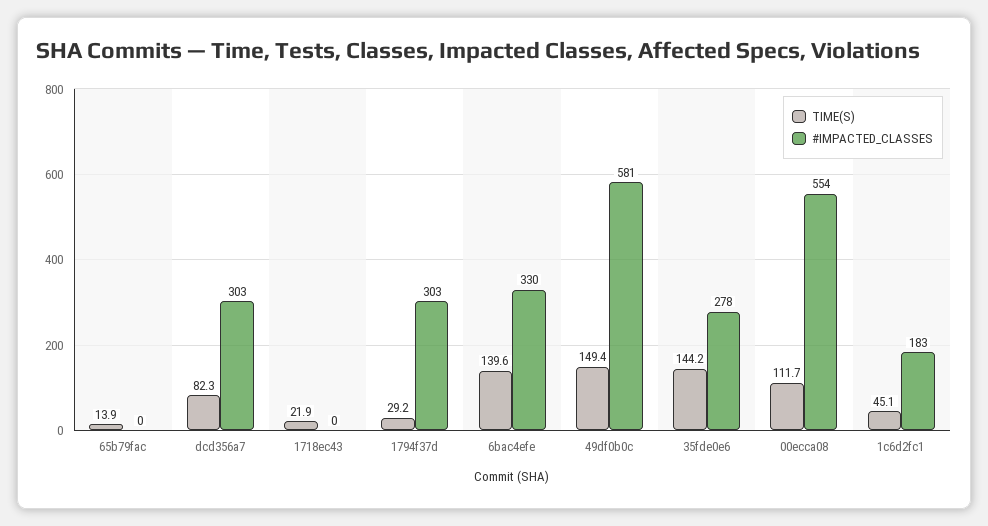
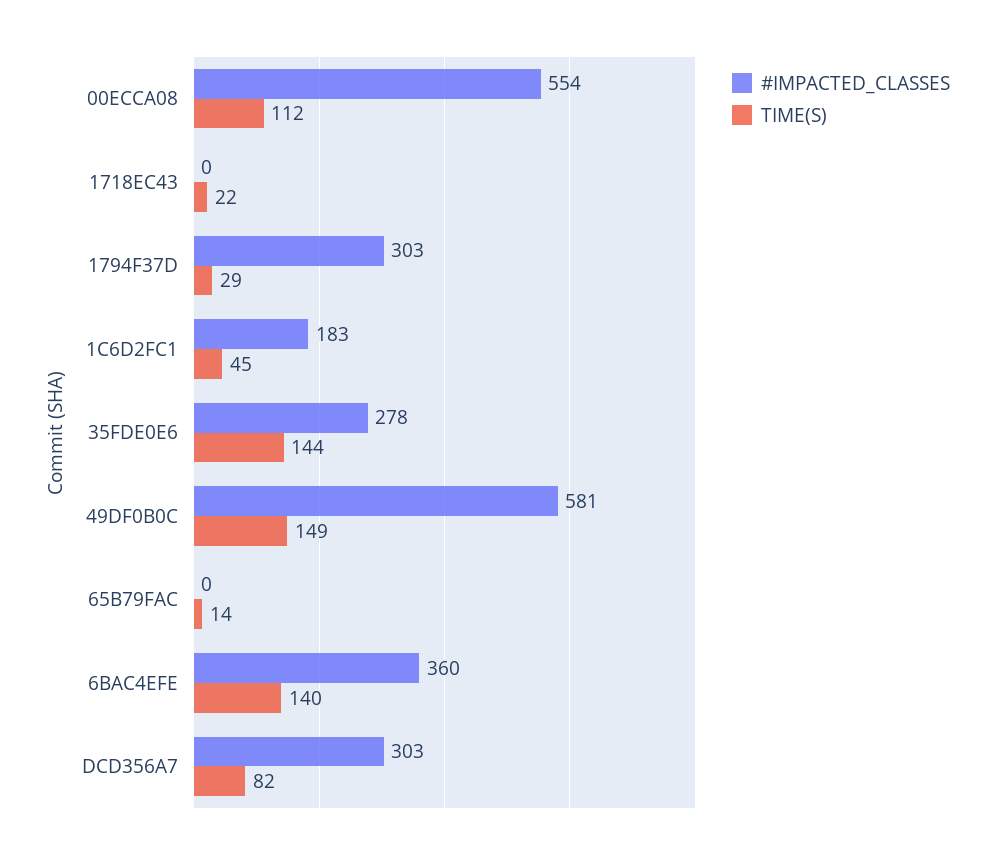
#IMPACTED_CLASSES, 6bac4efe: 330 -> 360

